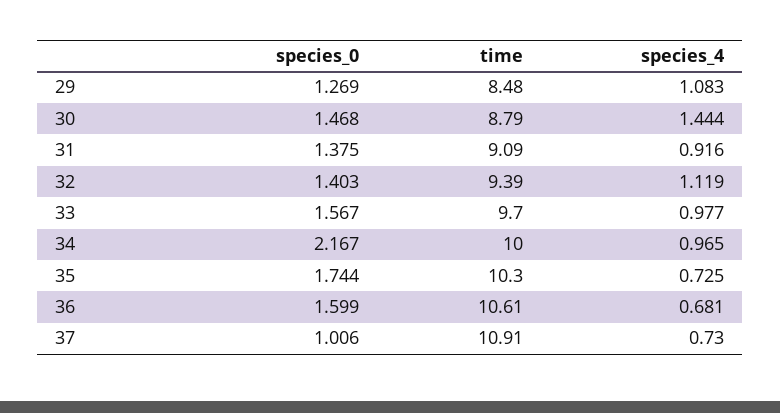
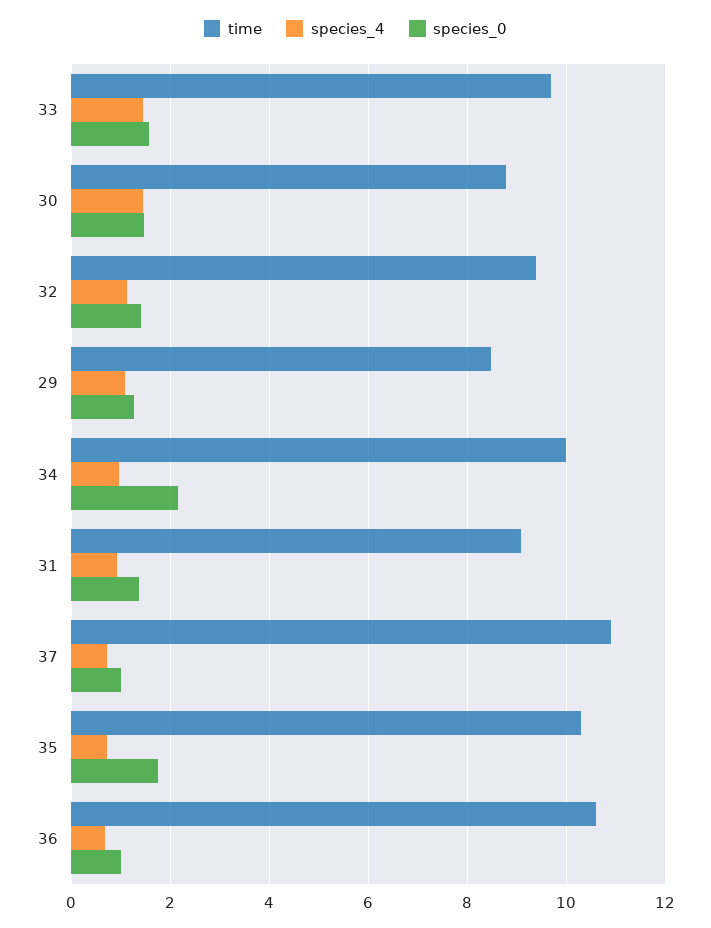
species_4, 33: 0.977 -> 1.4
species_0, 36: 1.599 -> 1

